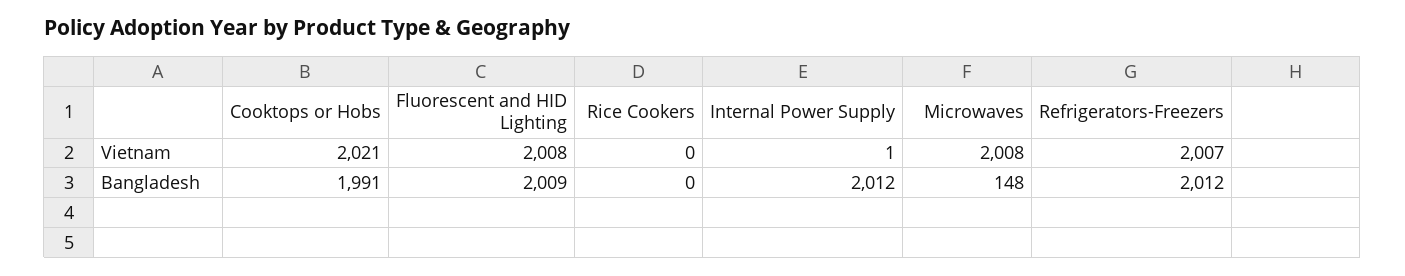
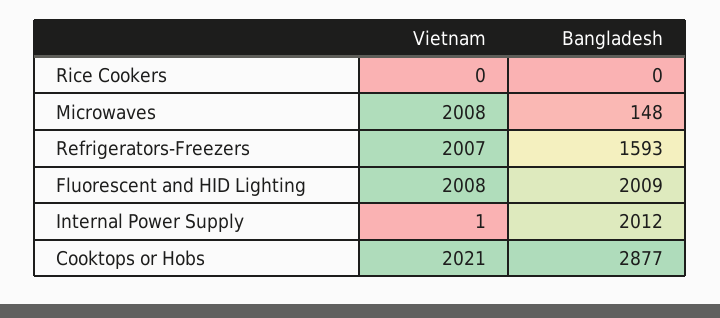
Cooktops or Hobs, Bangladesh: 1991 -> 2877
Refrigerators-Freezers, Bangladesh: 2012 -> 1593

